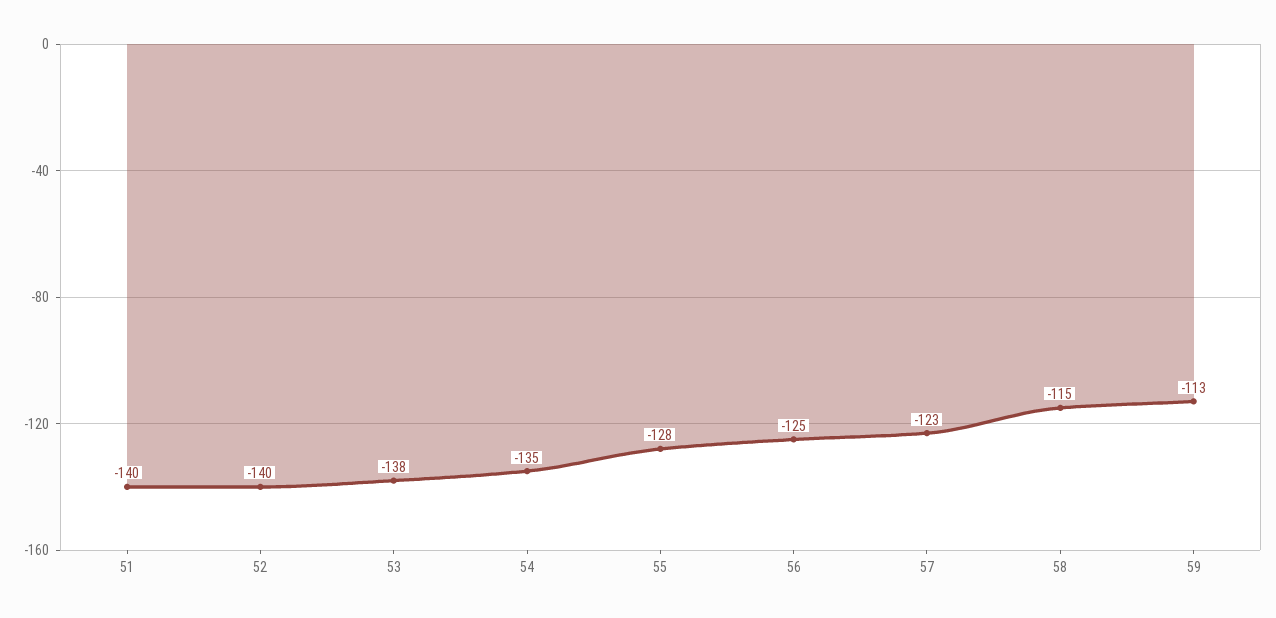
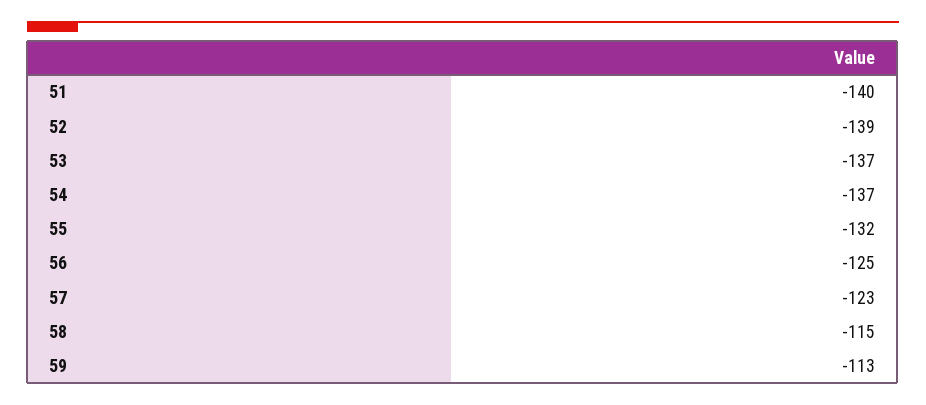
52: -140 -> -139
53: -138 -> -137
54: -135 -> -137
55: -128 -> -132

